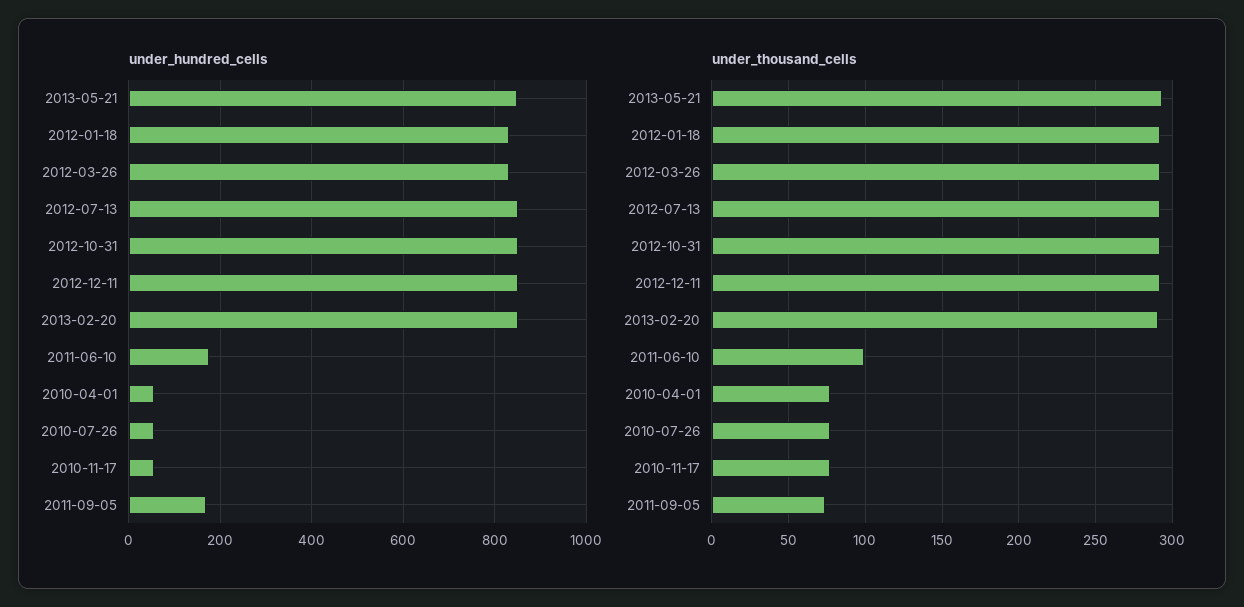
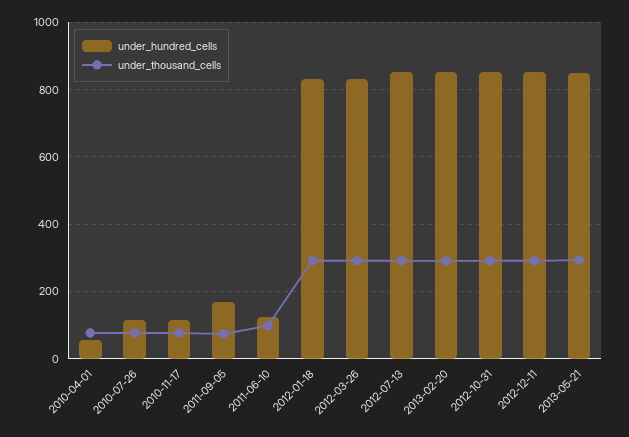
under_hundred_cells, 2011-06-10: 180 -> 120
under_hundred_cells, 2010-07-26: 60 -> 120
under_hundred_cells, 2010-11-17: 60 -> 120

